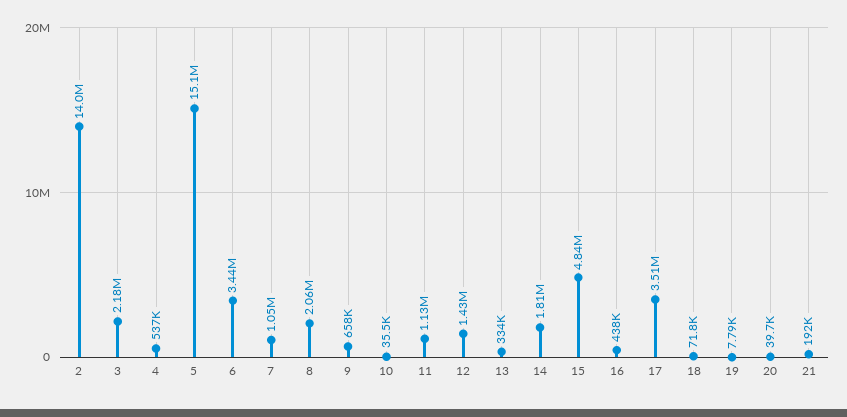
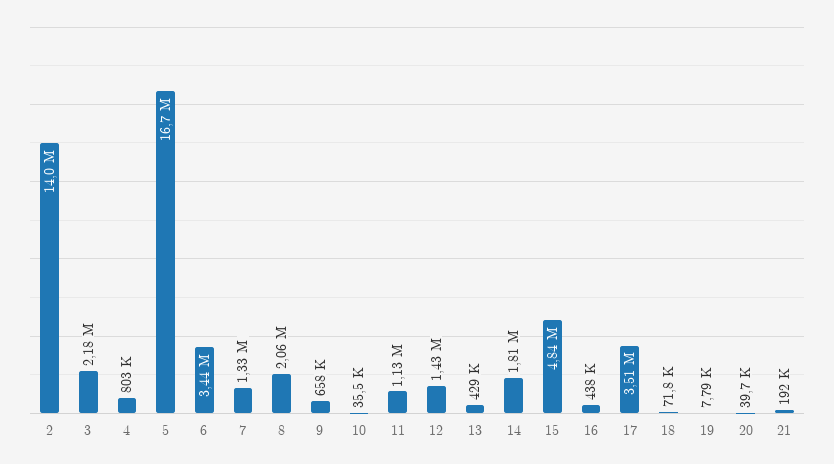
4: 537000 -> 803000
5: 15100000 -> 16700000
7: 1050000 -> 1330000
13: 334000 -> 429000

